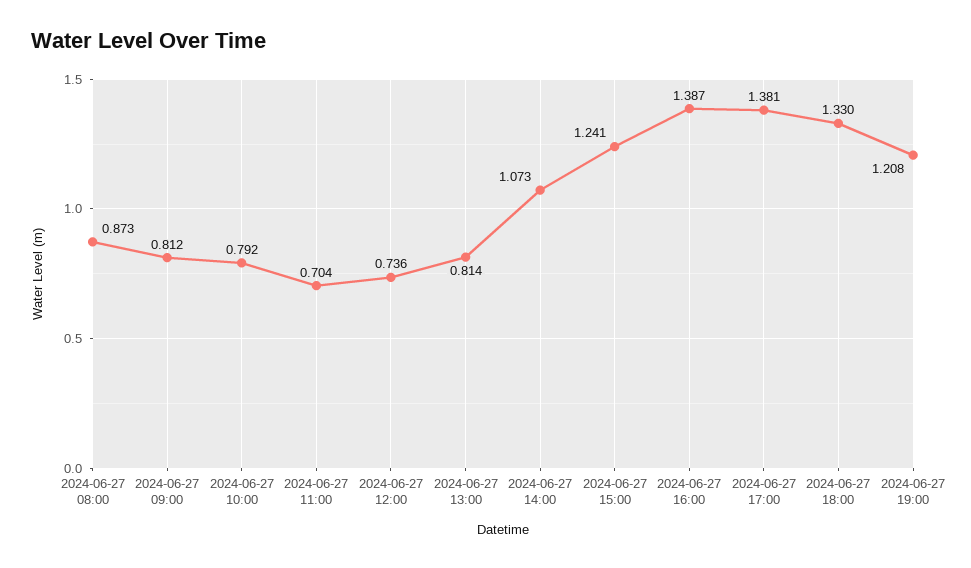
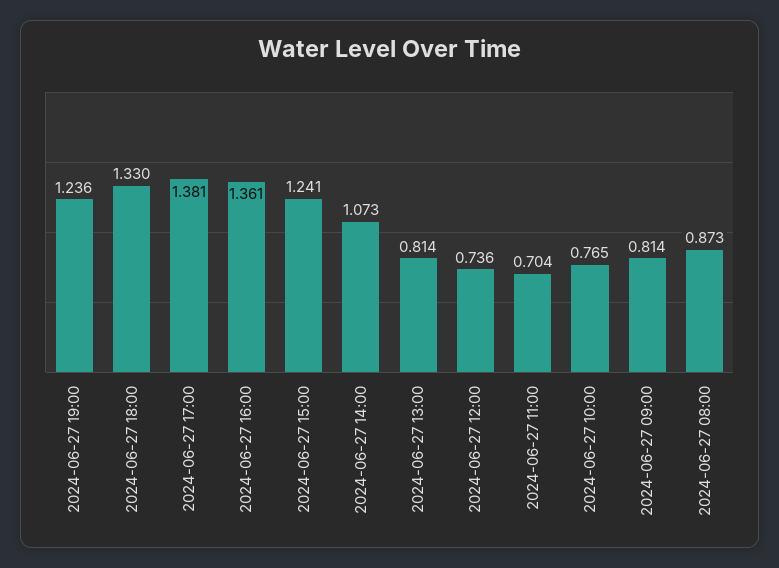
2024-06-27 09:00: 0.812 -> 0.814
2024-06-27 10:00: 0.792 -> 0.765
2024-06-27 16:00: 1.387 -> 1.361
2024-06-27 19:00: 1.208 -> 1.236

